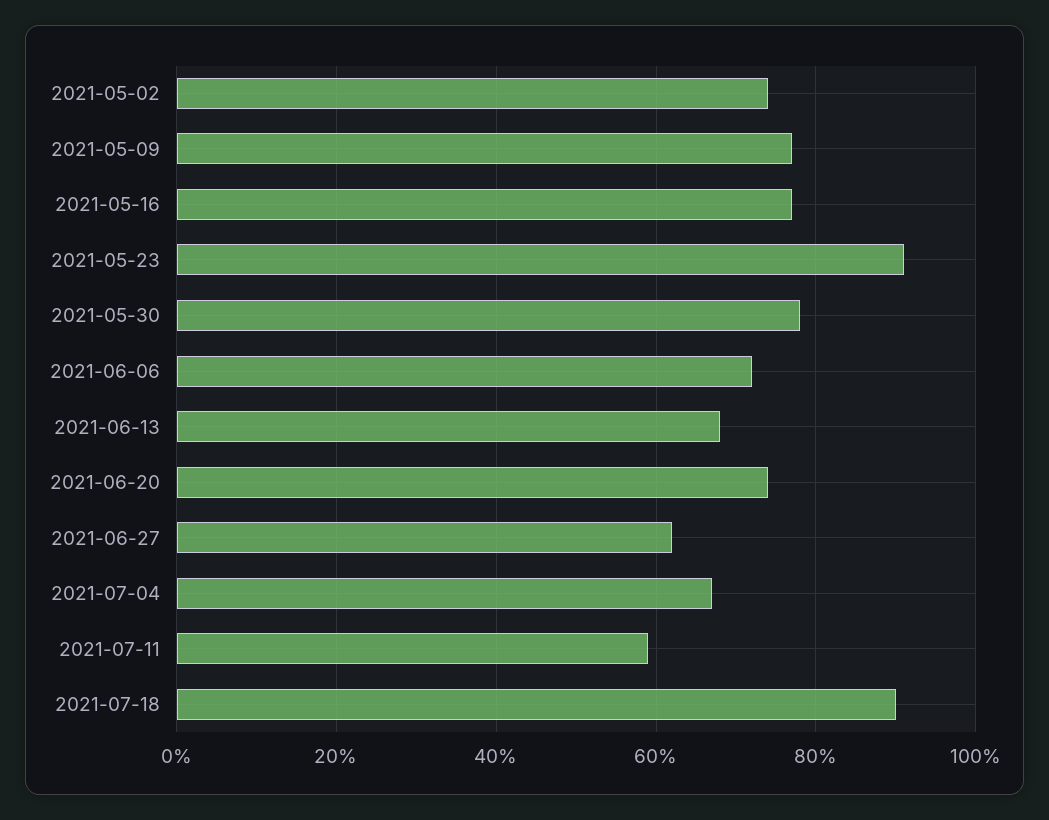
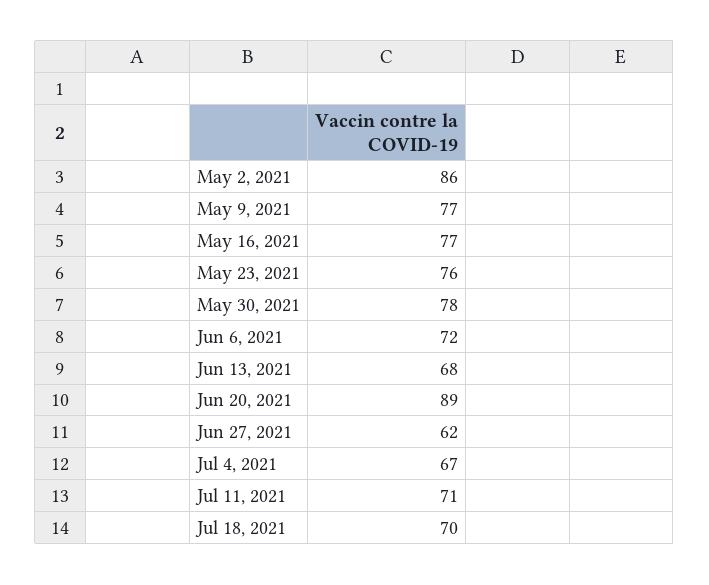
2021-05-02: 75 -> 86
2021-05-23: 90 -> 76
2021-06-20: 75 -> 89
2021-07-11: 60 -> 71
2021-07-18: 90 -> 70

